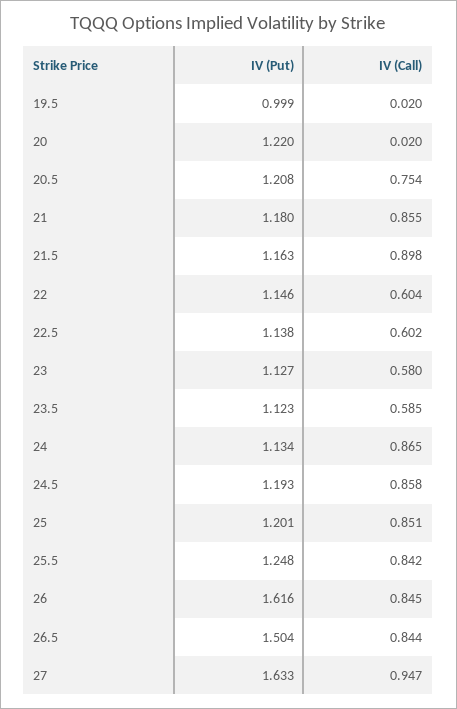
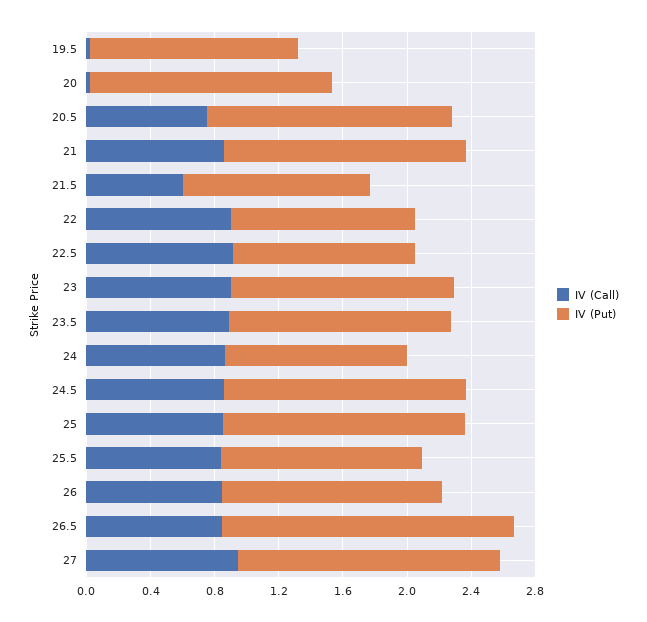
IV (Put), 19.5: 0.999 -> 1.3
IV (Put), 20: 1.22 -> 1.5
IV (Put), 20.5: 1.208 -> 1.5
IV (Put), 21: 1.18 -> 1.5
IV (Call), 21.5: 0.898 -> 0.6
IV (Call), 22: 0.604 -> 0.9
IV (Call), 22.5: 0.602 -> 0.9
IV (Put), 23: 1.127 -> 1.4
IV (Call), 23: 0.58 -> 0.9
IV (Put), 23.5: 1.123 -> 1.4
IV (Call), 23.5: 0.585 -> 0.9
IV (Put), 24.5: 1.193 -> 1.5
IV (Put), 25: 1.201 -> 1.5
IV (Put), 26: 1.616 -> 1.4
IV (Put), 26.5: 1.504 -> 1.8

